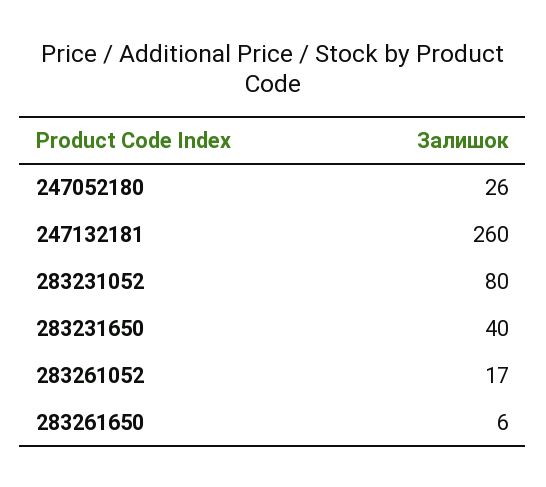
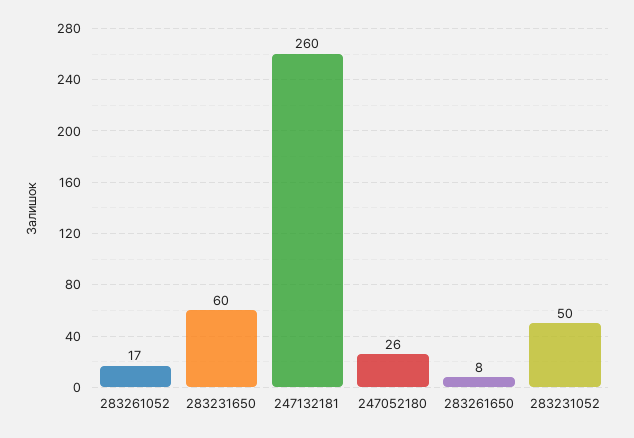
283231052: 80 -> 50
283231650: 40 -> 60
283261650: 6 -> 8

